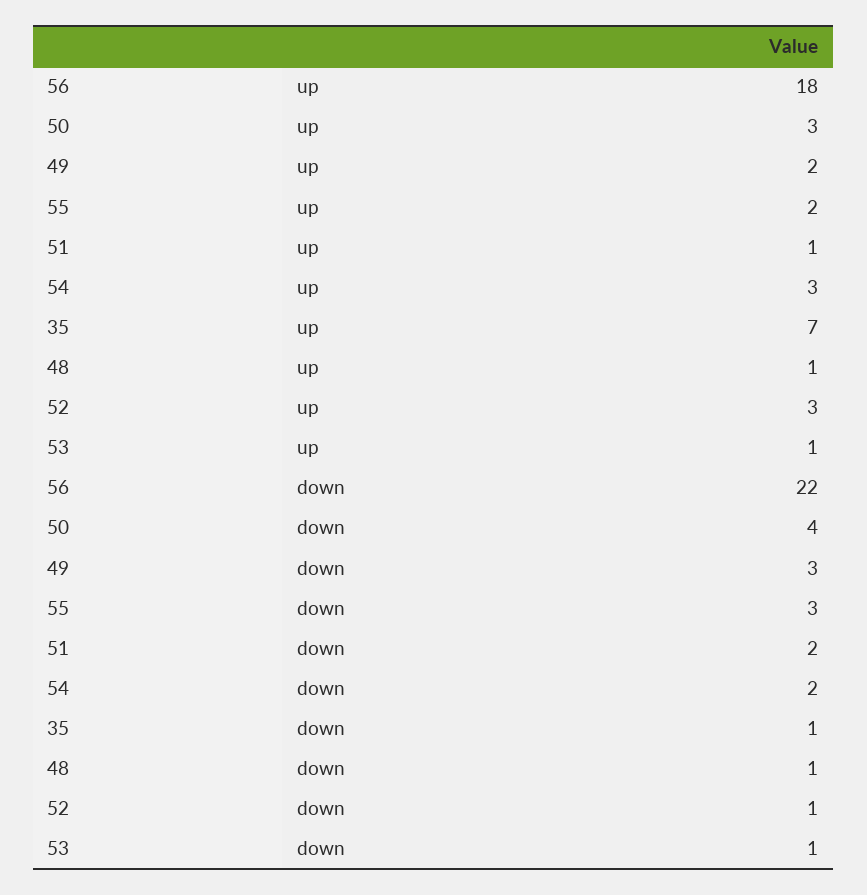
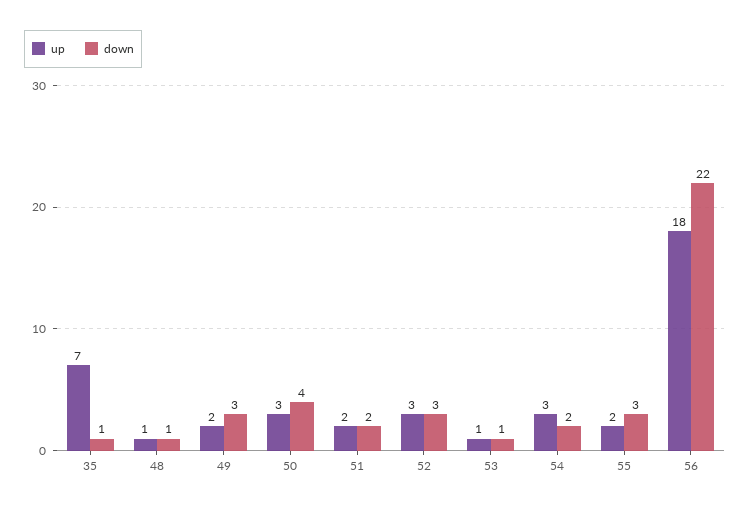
up, 51: 1 -> 2
down, 52: 1 -> 3

